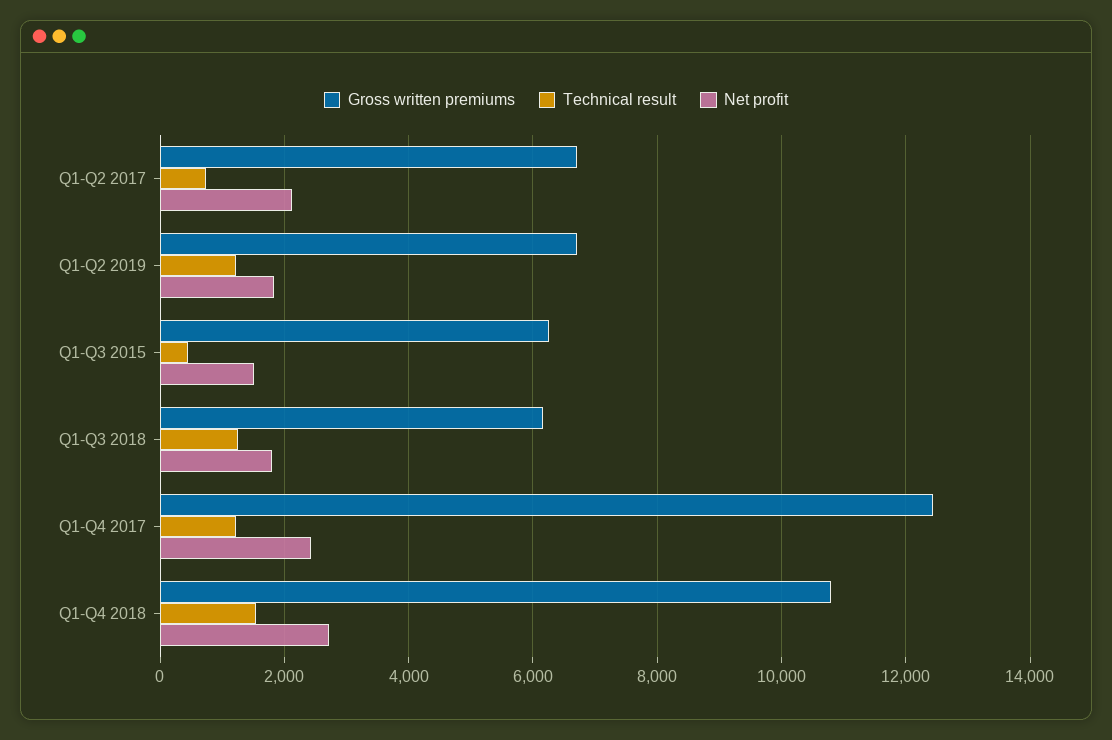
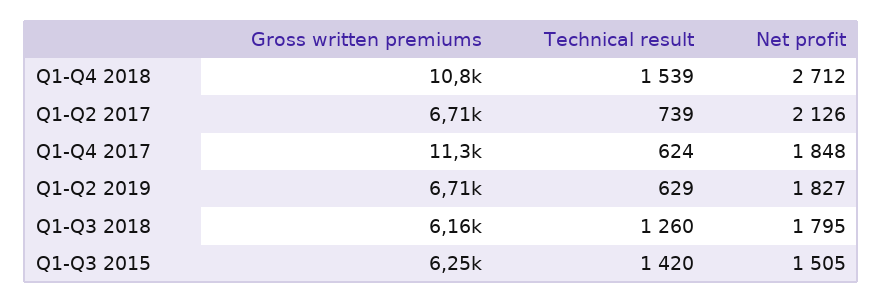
Technical result, Q1-Q2 2019: 1200 -> 629
Technical result, Q1-Q3 2015: 400 -> 1420
Gross written premiums, Q1-Q4 2017: 12400 -> 11300
Technical result, Q1-Q4 2017: 1200 -> 624
Net profit, Q1-Q4 2017: 2400 -> 1848

